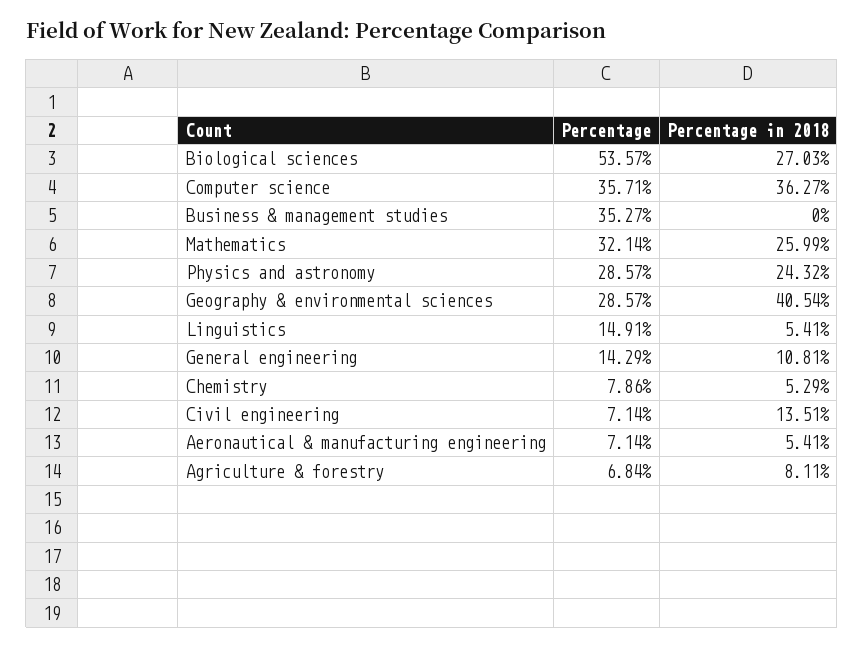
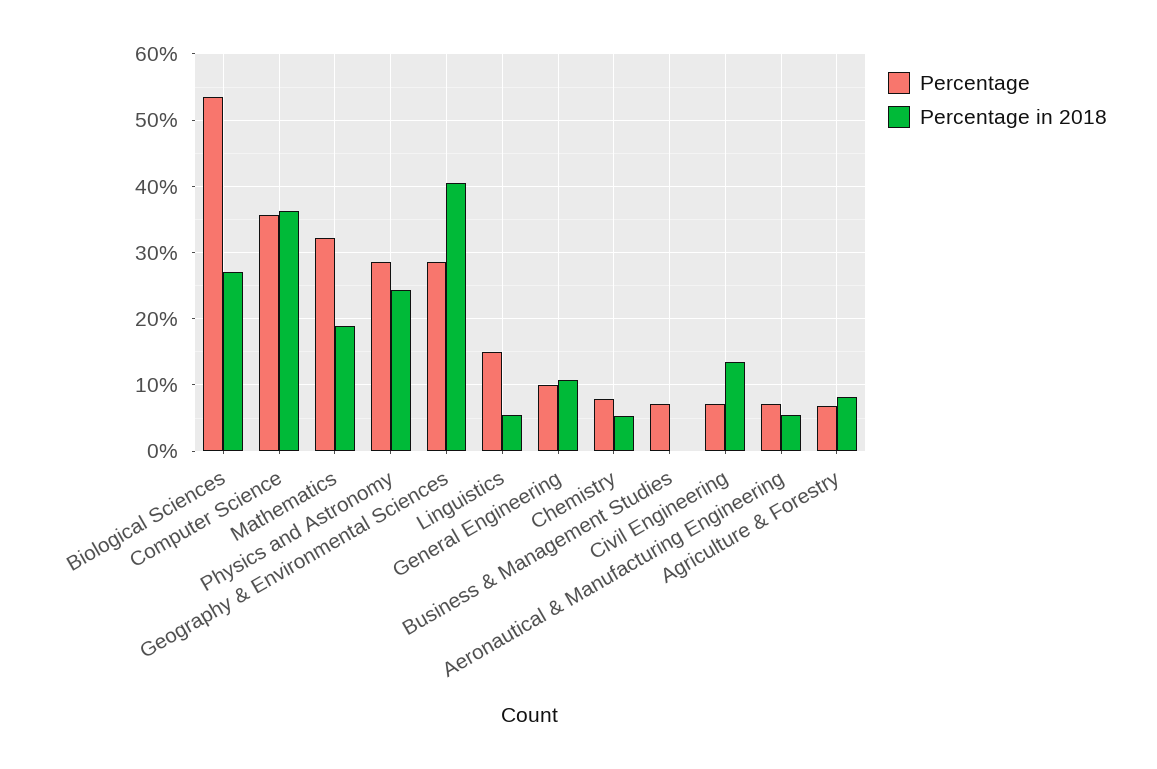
Percentage, Business & management studies: 35.27 -> 7
Percentage in 2018, Mathematics: 25.99 -> 19
Percentage, General engineering: 14.29 -> 10

